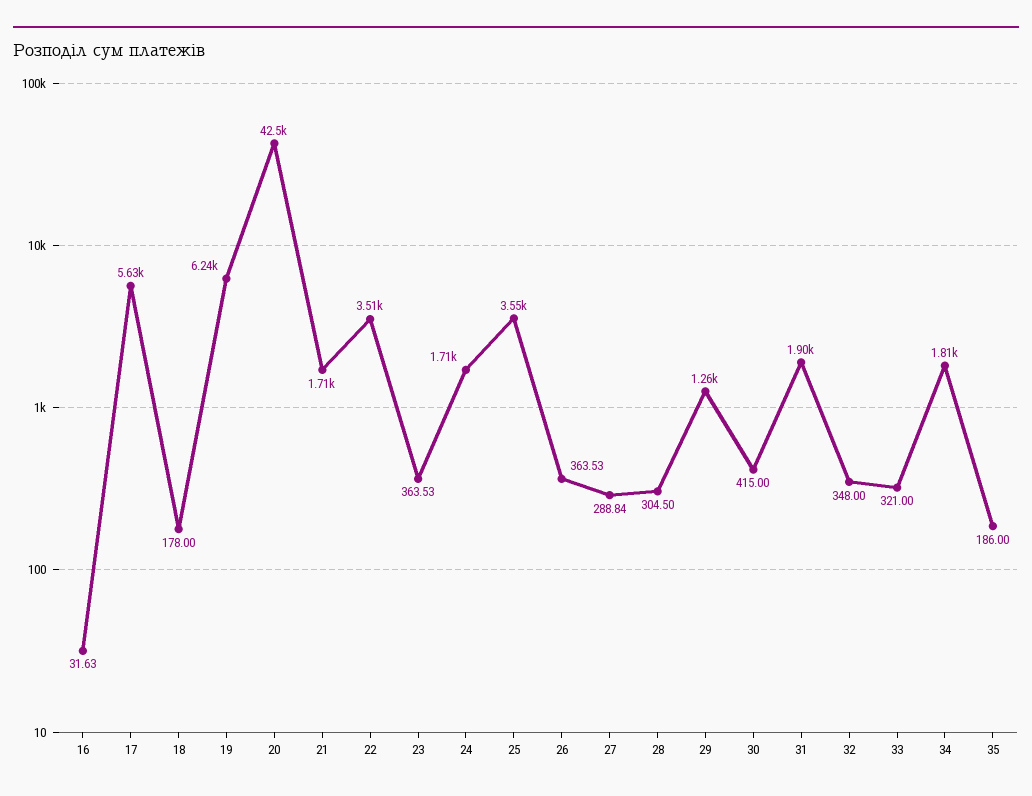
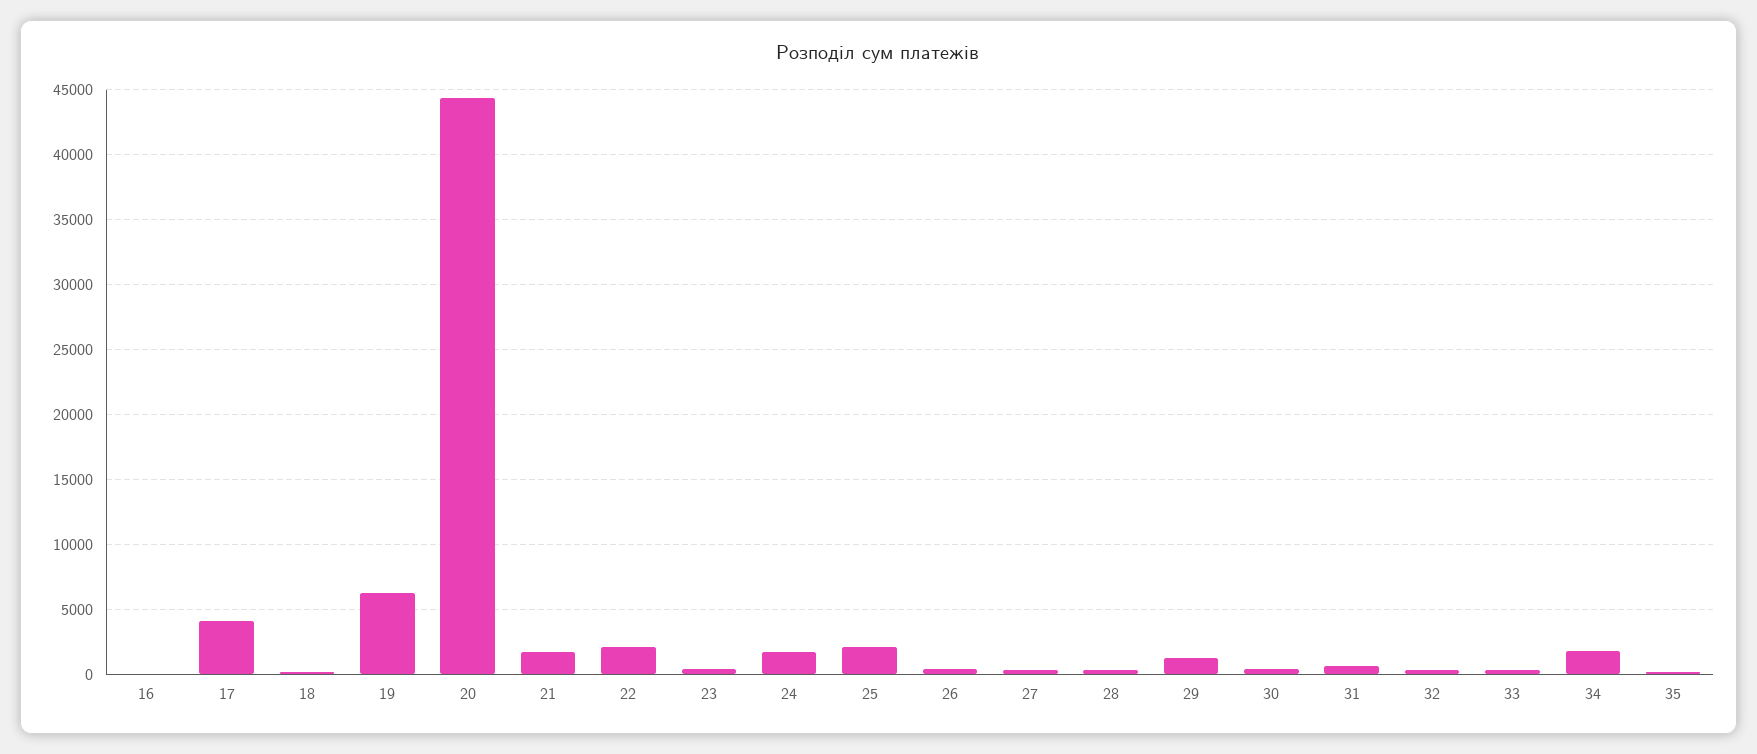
17: 5630 -> 4000
20: 42500 -> 44500
22: 3510 -> 2000
25: 3550 -> 2000
31: 1900 -> 500

